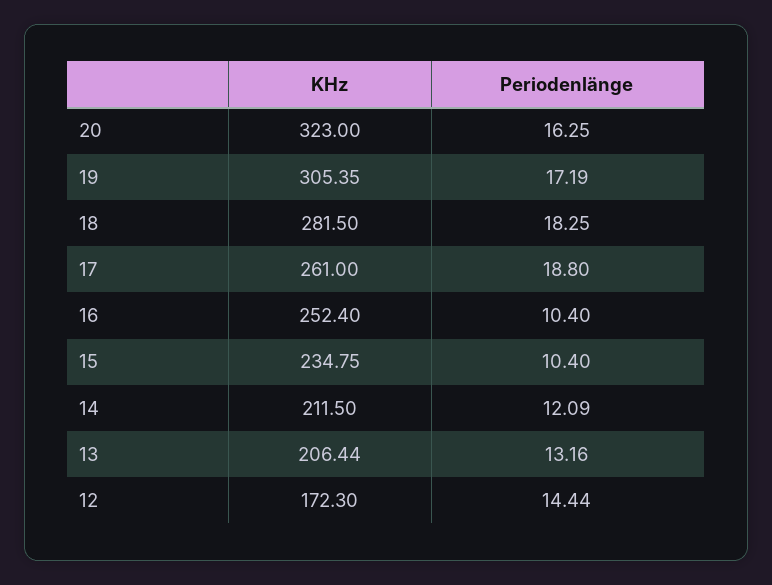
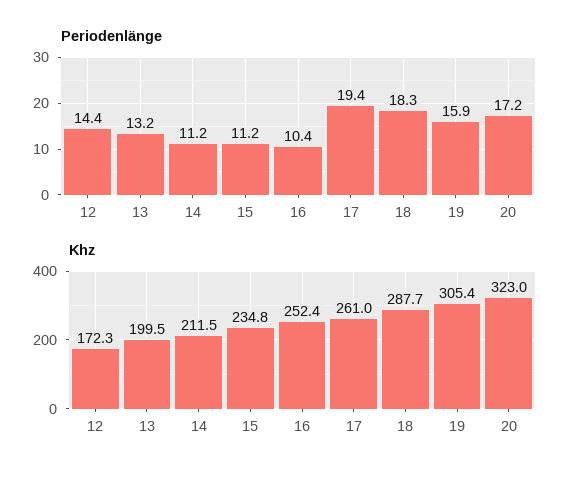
Periodenlänge, 20: 16.25 -> 17.2
Periodenlänge, 19: 17.19 -> 15.9
KHz, 18: 281.5 -> 287.7
Periodenlänge, 17: 18.8 -> 19.4
Periodenlänge, 15: 10.4 -> 11.2
Periodenlänge, 14: 12.09 -> 11.2
KHz, 13: 206.44 -> 199.5

